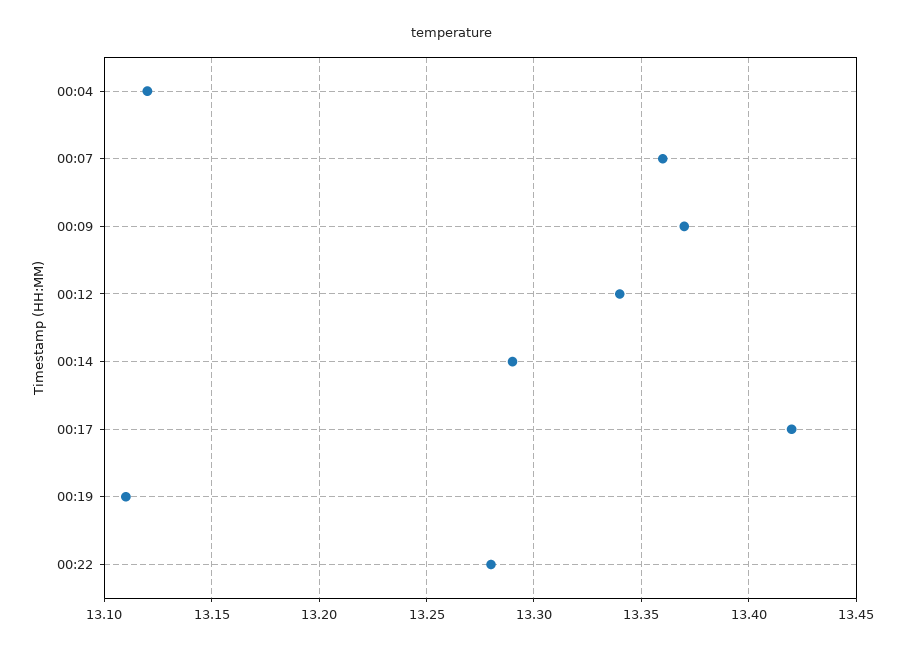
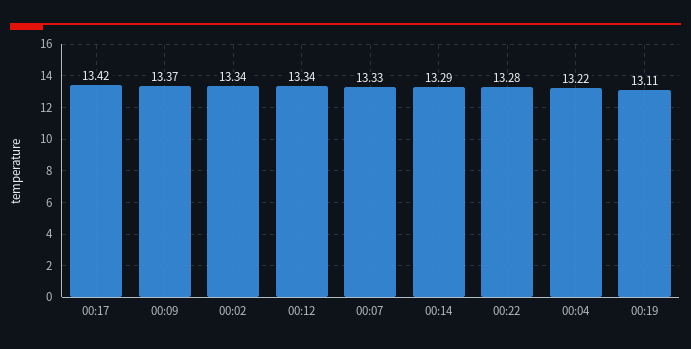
00:04: 13.12 -> 13.22
00:07: 13.36 -> 13.33
00:02: none -> 13.34

